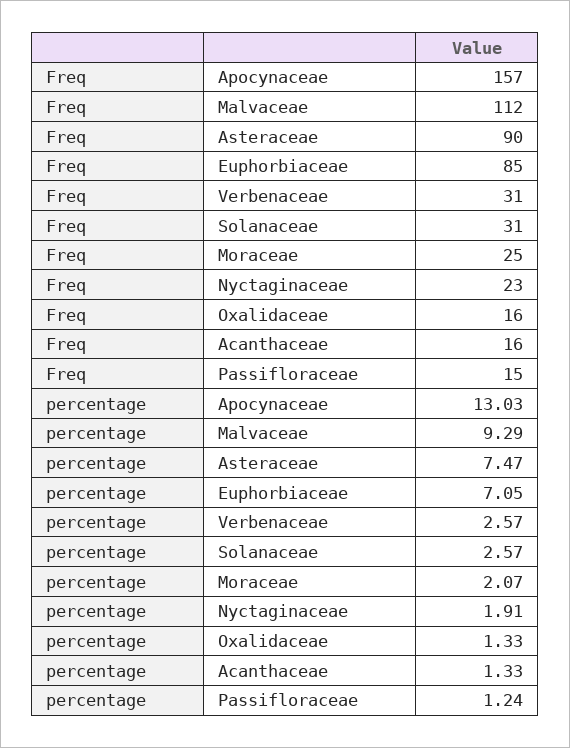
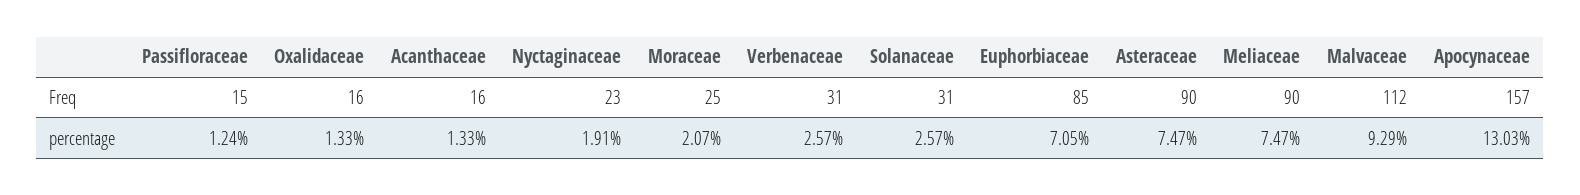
Freq, Meliaceae: none -> 90
percentage, Meliaceae: none -> 7.47

